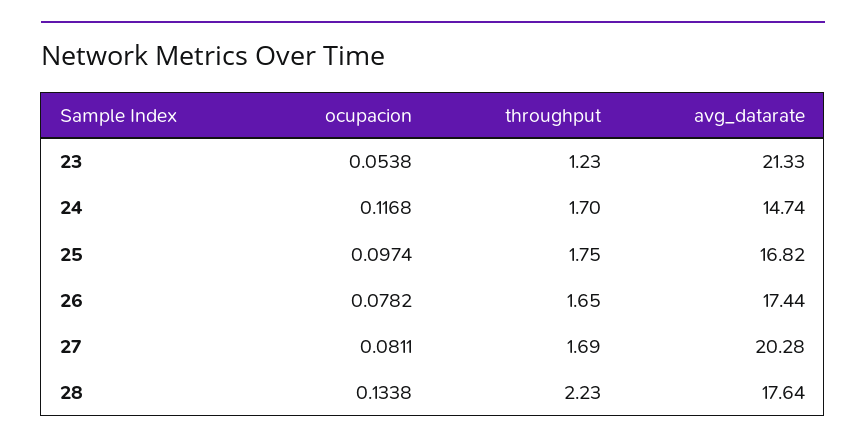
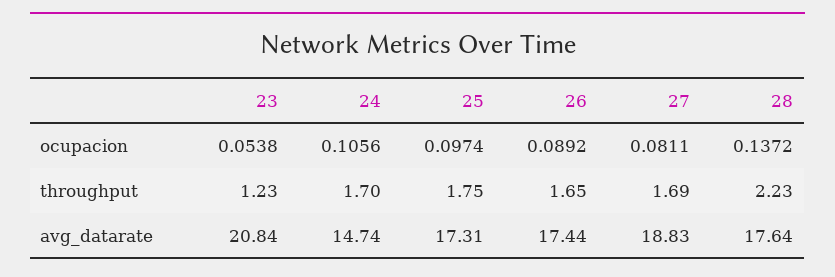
avg_datarate, 23: 21.33 -> 20.84
ocupacion, 24: 0.1168 -> 0.1056
avg_datarate, 25: 16.82 -> 17.31
ocupacion, 26: 0.0782 -> 0.0892
avg_datarate, 27: 20.28 -> 18.83
ocupacion, 28: 0.1338 -> 0.1372

